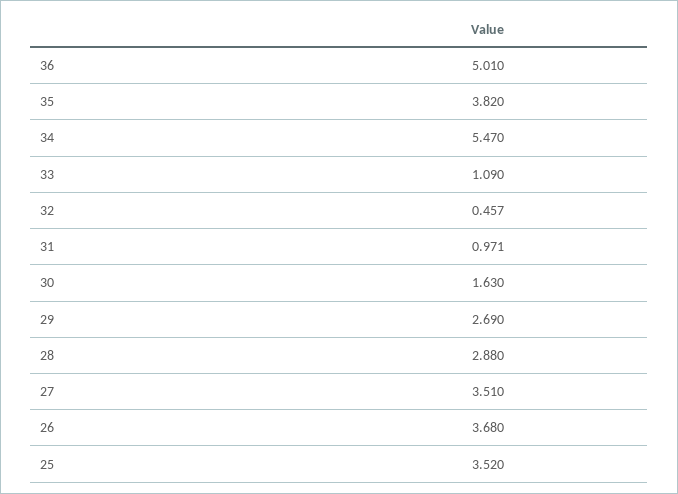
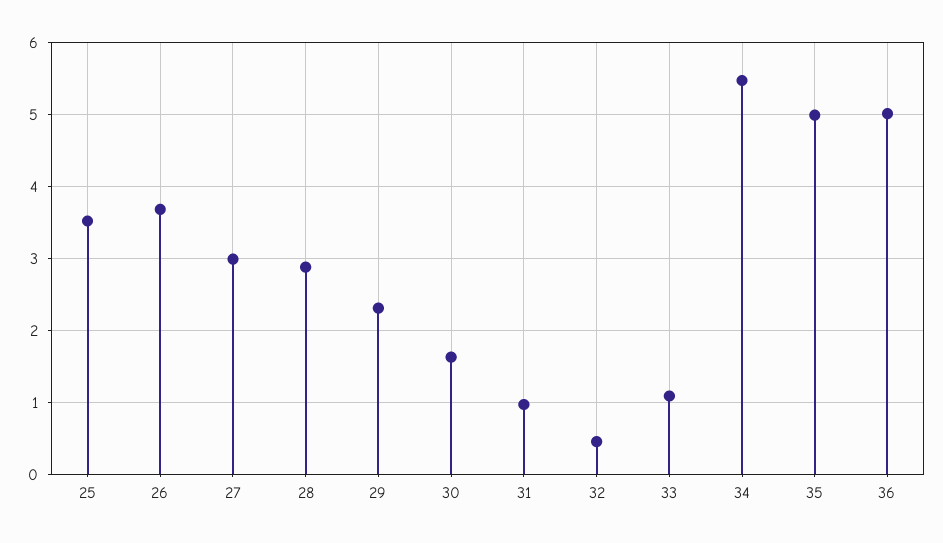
35: 3.82 -> 5
29: 2.69 -> 2.3
27: 3.51 -> 3

